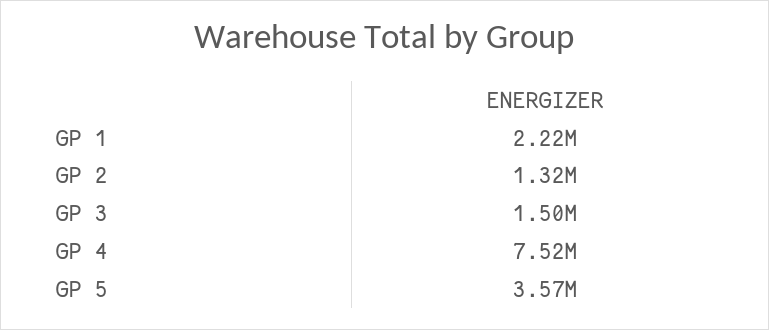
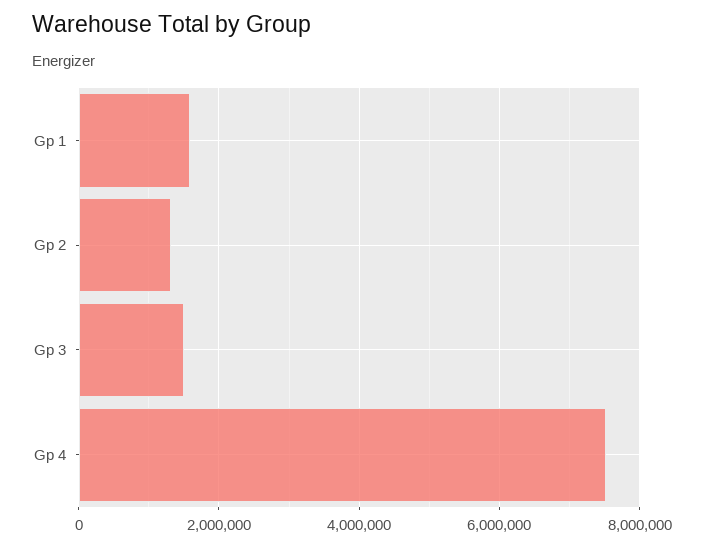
GP 1: 2220000 -> 1600000
GP 5: 3570000 -> none

